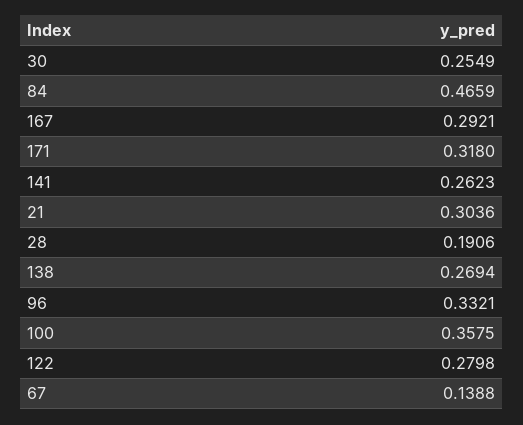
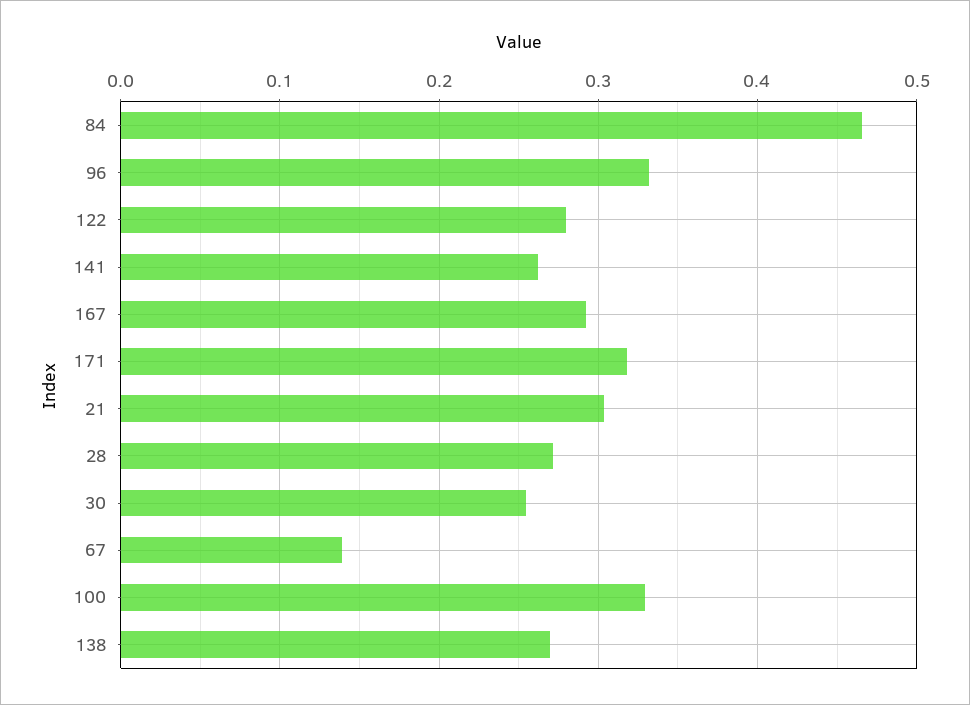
28: 0.1906 -> 0.27
100: 0.3575 -> 0.33

